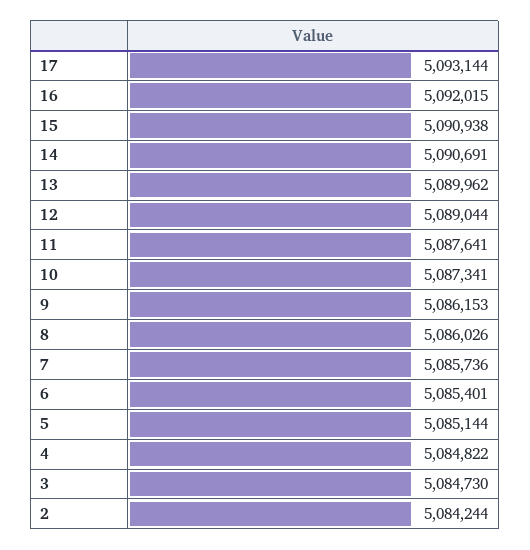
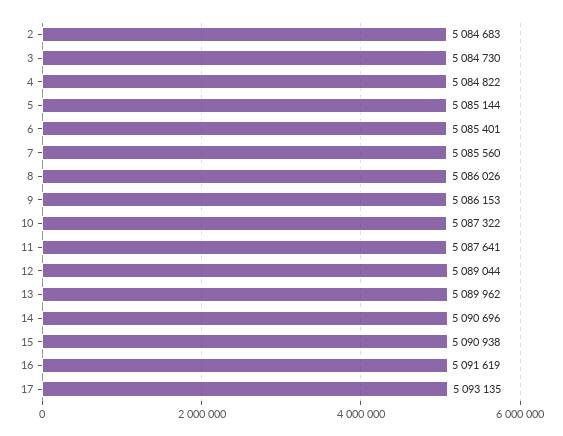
17: 5093144 -> 5093135
16: 5092015 -> 5091619
14: 5090691 -> 5090696
10: 5087341 -> 5087322
7: 5085736 -> 5085560
2: 5084244 -> 5084683

